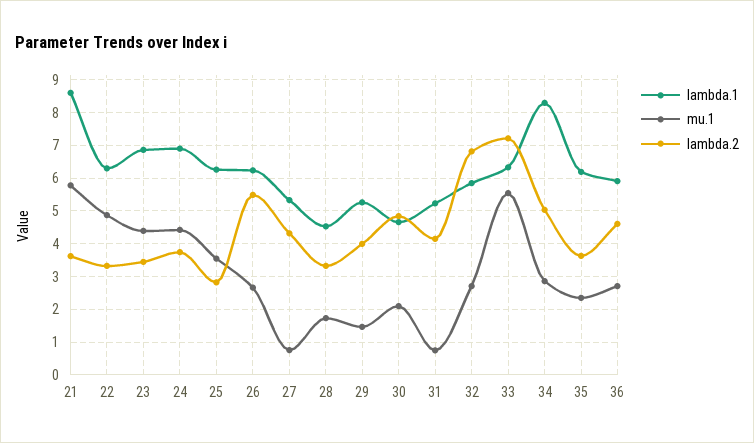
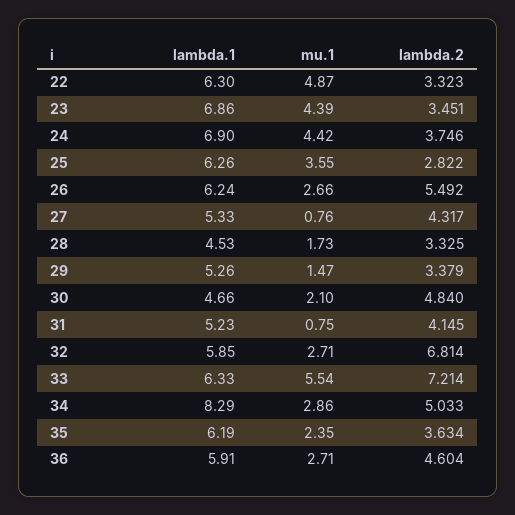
lambda.1, 21: 8.6 -> none
mu.1, 21: 5.8 -> none
lambda.2, 21: 3.6 -> none
lambda.2, 29: 4 -> 3.379

